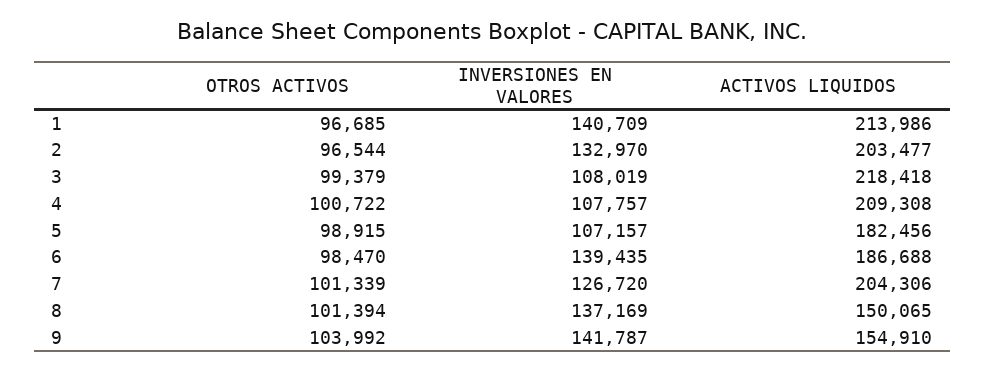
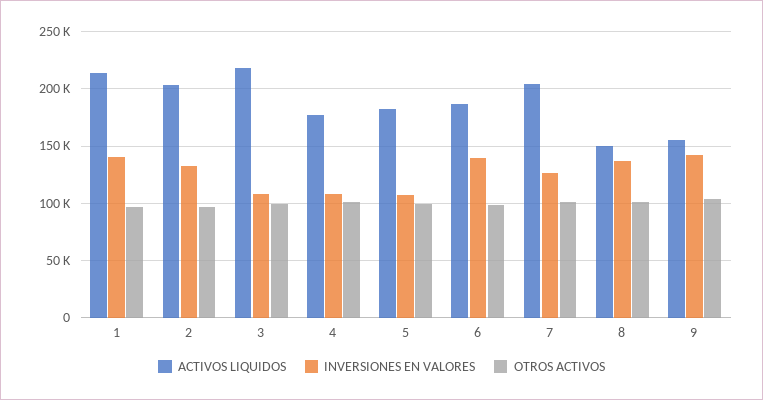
ACTIVOS LIQUIDOS, 4: 209308 -> 180000

